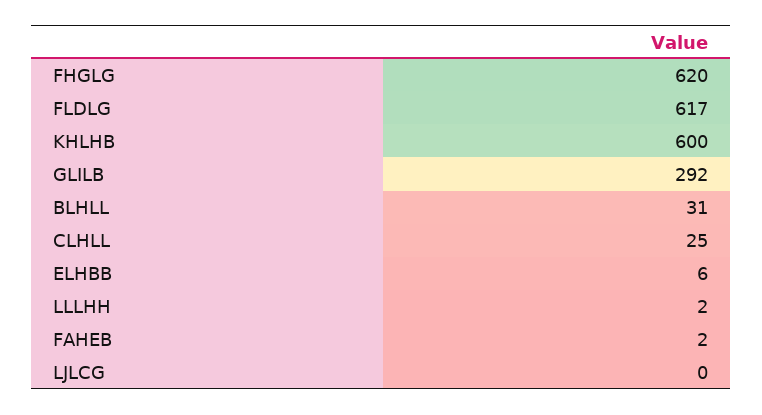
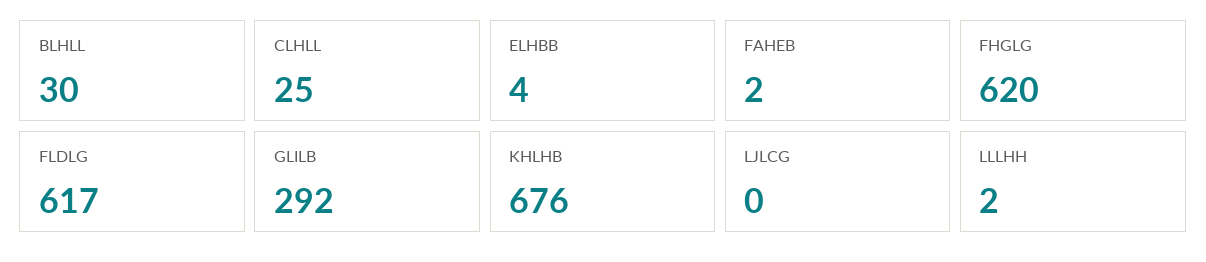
KHLHB: 600 -> 676
BLHLL: 31 -> 30
ELHBB: 6 -> 4

